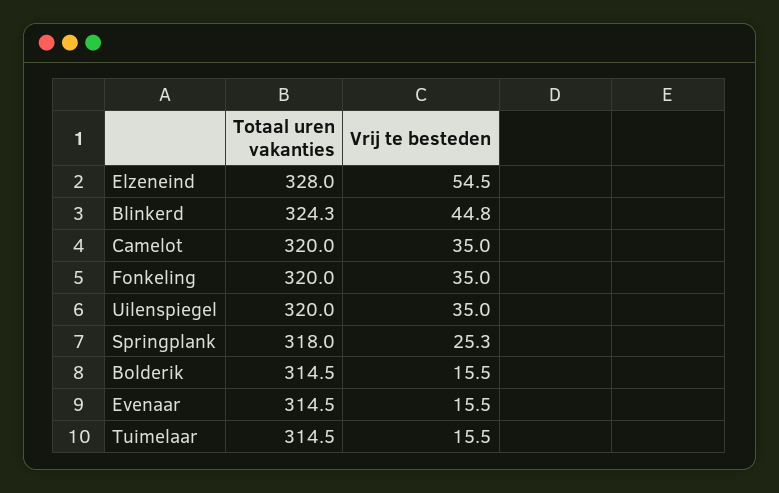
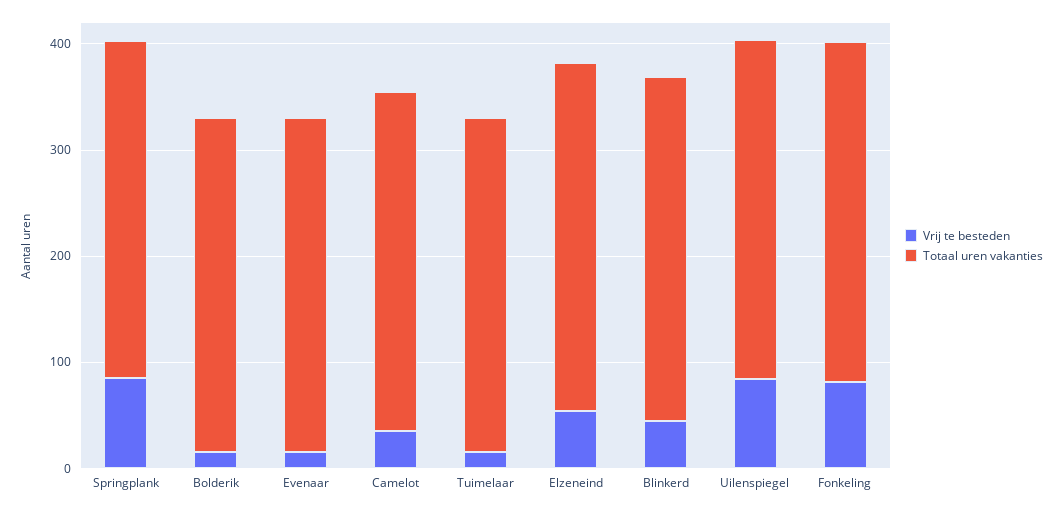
Vrij te besteden, Fonkeling: 35 -> 80
Vrij te besteden, Uilenspiegel: 35 -> 80
Vrij te besteden, Springplank: 25.3 -> 80

